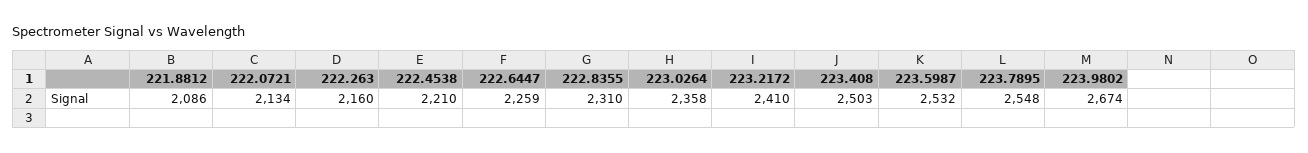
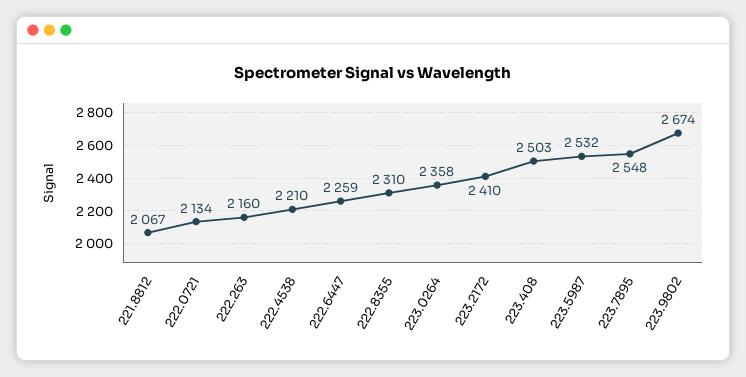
221.8812: 2086 -> 2067

